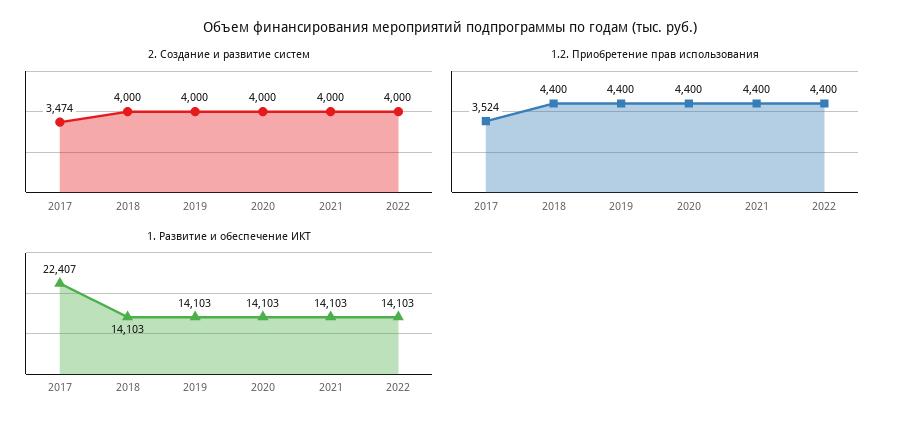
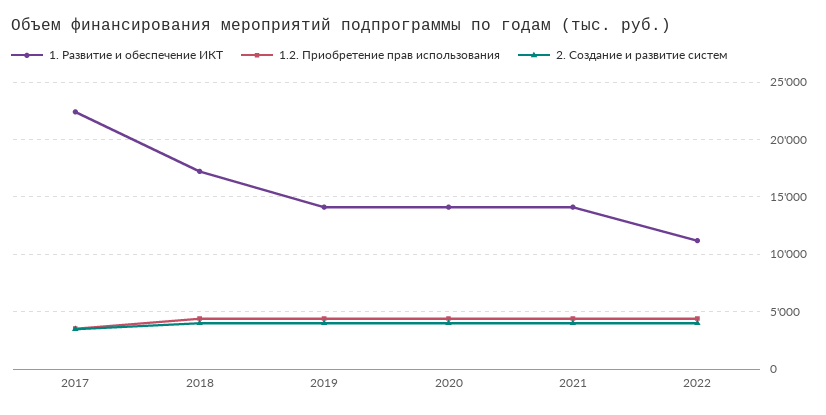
1. Развитие и обеспечение ИКТ, 2018: 14103 -> 17000
1. Развитие и обеспечение ИКТ, 2022: 14103 -> 11000

